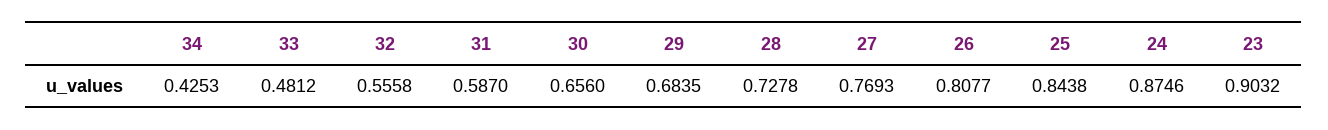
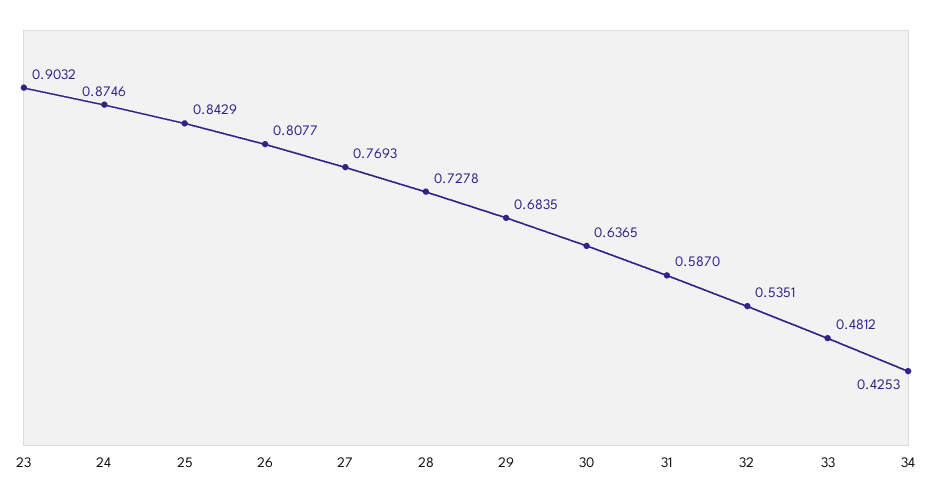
32: 0.5558 -> 0.5351
30: 0.656 -> 0.6365
25: 0.8438 -> 0.8429

